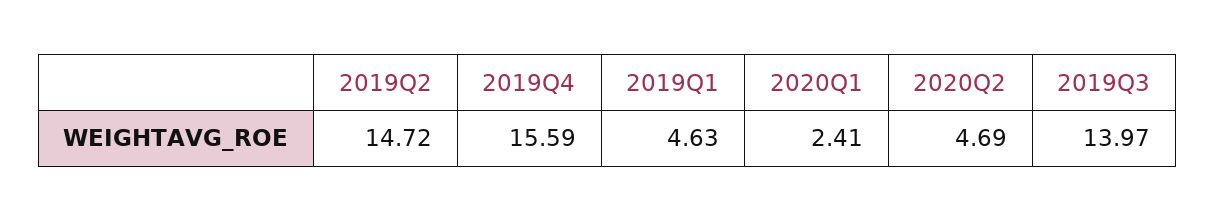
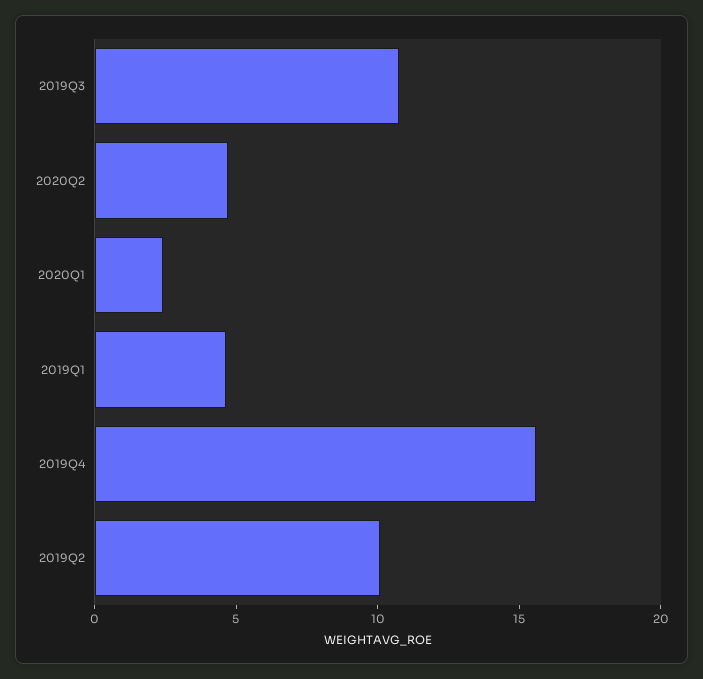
2019Q2: 14.72 -> 10
2019Q3: 13.97 -> 11

